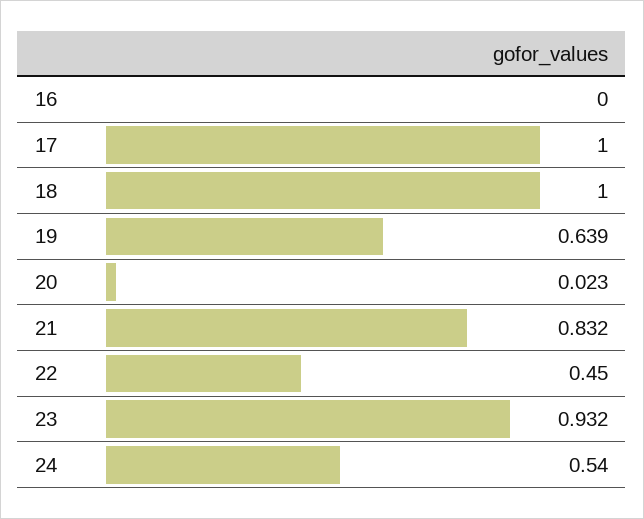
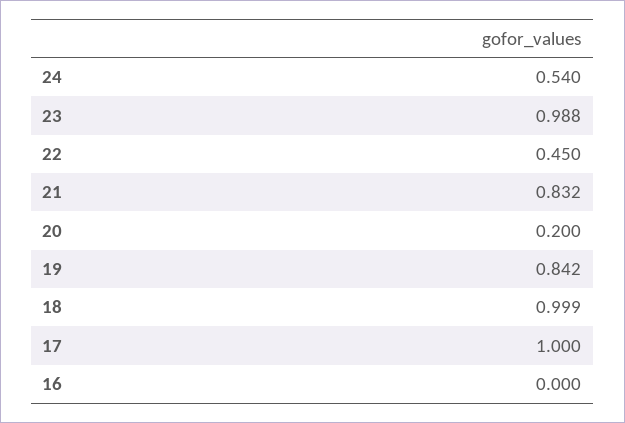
18: 1 -> 0.999
19: 0.639 -> 0.842
20: 0.023 -> 0.2
23: 0.932 -> 0.988

